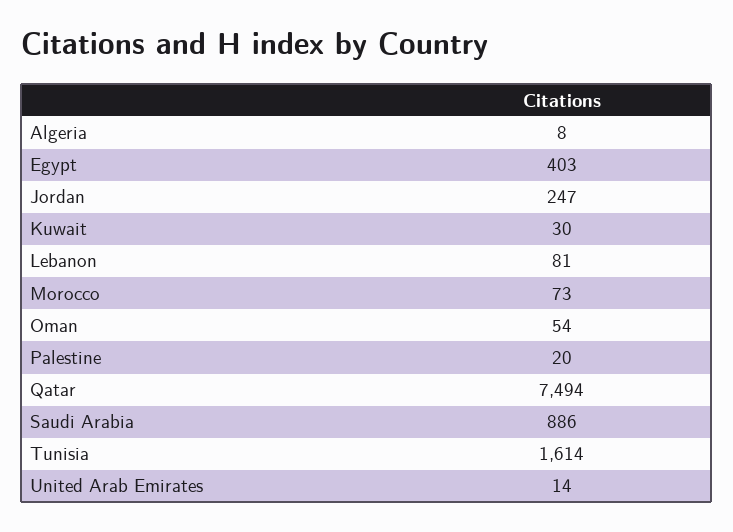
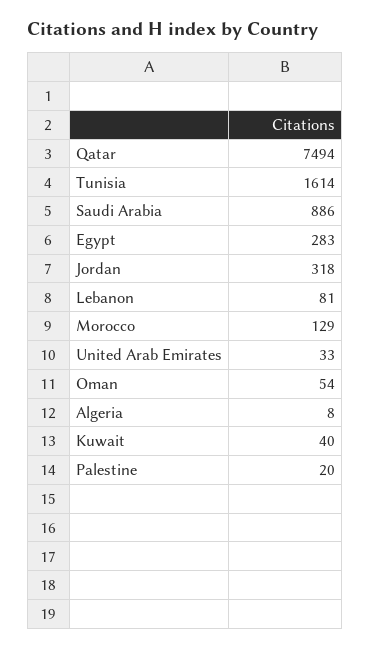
Egypt: 403 -> 283
Jordan: 247 -> 318
Kuwait: 30 -> 40
Morocco: 73 -> 129
United Arab Emirates: 14 -> 33

